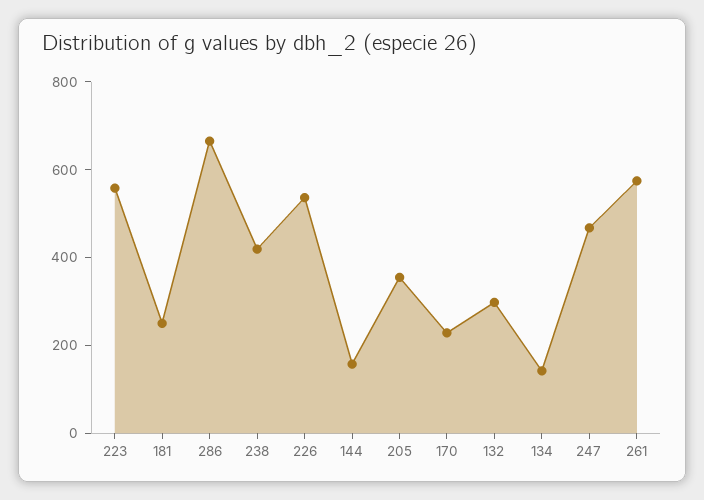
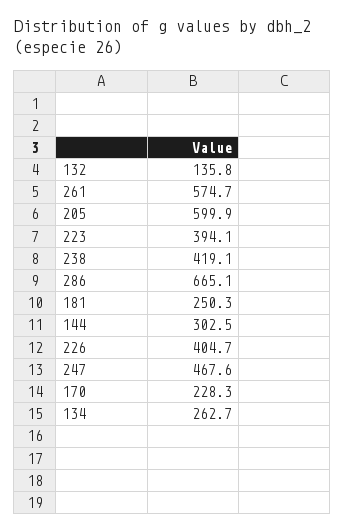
223: 550 -> 394.1
226: 550 -> 404.7
144: 150 -> 302.5
205: 350 -> 599.9
132: 300 -> 135.8
134: 150 -> 262.7

